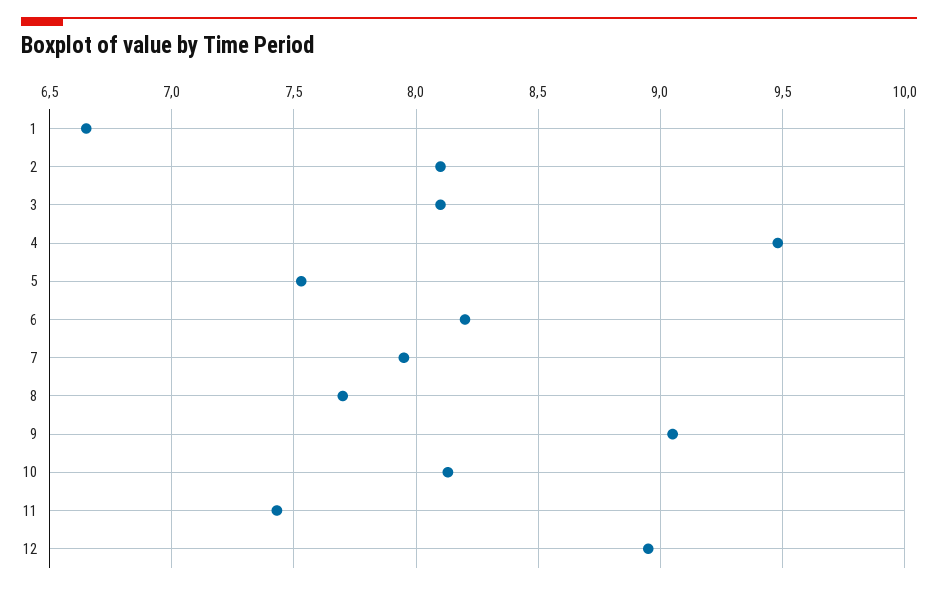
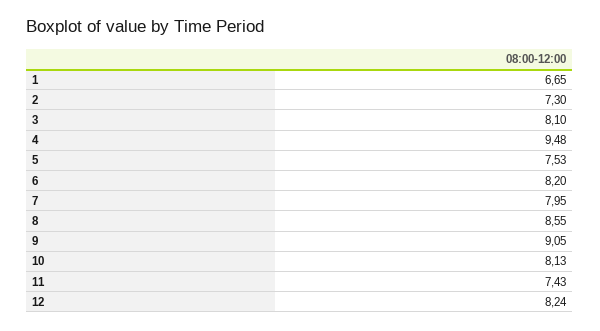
2: 8.1 -> 7.3
8: 7.7 -> 8.55
12: 8.95 -> 8.24

